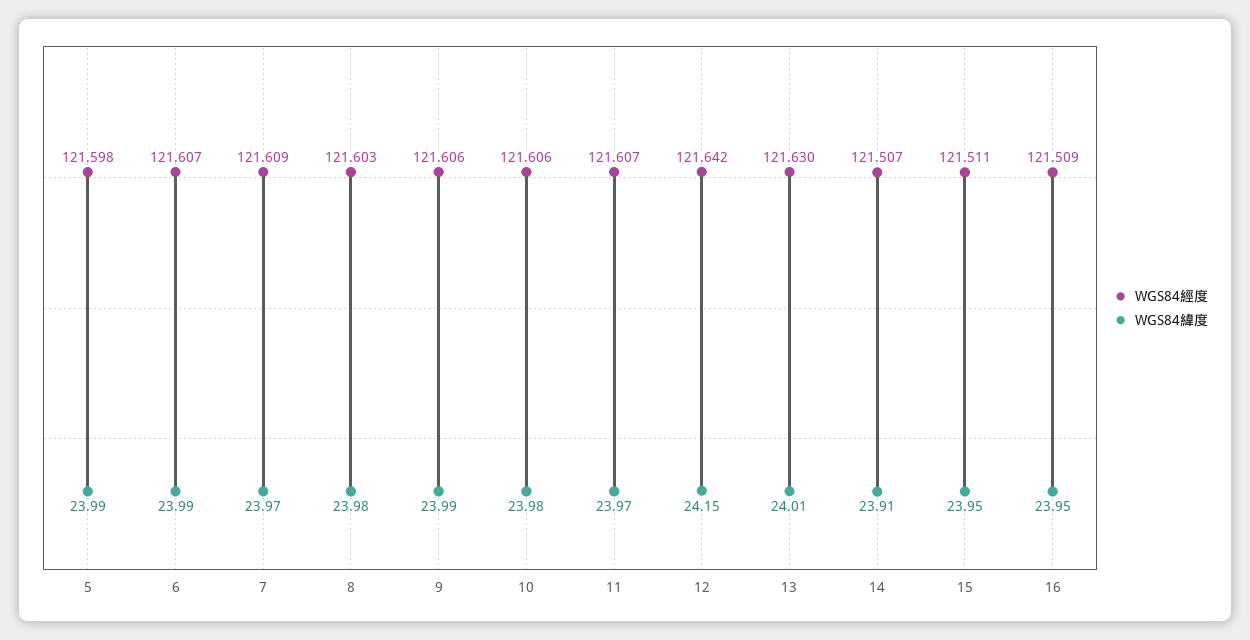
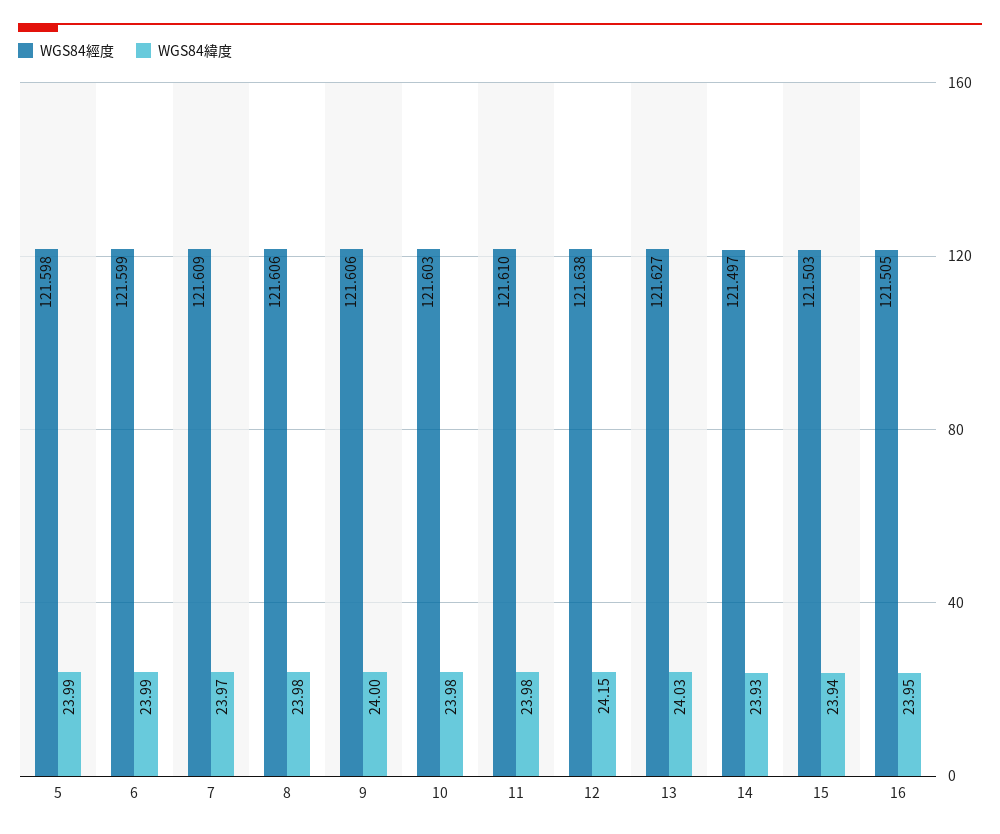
WGS84經度, 6: 121.607 -> 121.599
WGS84經度, 8: 121.603 -> 121.606
WGS84緯度, 9: 23.99 -> 24
WGS84經度, 10: 121.606 -> 121.603
WGS84經度, 11: 121.607 -> 121.61
WGS84緯度, 11: 23.97 -> 23.98
WGS84經度, 12: 121.642 -> 121.638
WGS84經度, 13: 121.63 -> 121.627
WGS84緯度, 13: 24.01 -> 24.03
WGS84經度, 14: 121.507 -> 121.497
WGS84緯度, 14: 23.91 -> 23.93
WGS84經度, 15: 121.511 -> 121.503
WGS84緯度, 15: 23.95 -> 23.94
WGS84經度, 16: 121.509 -> 121.505

